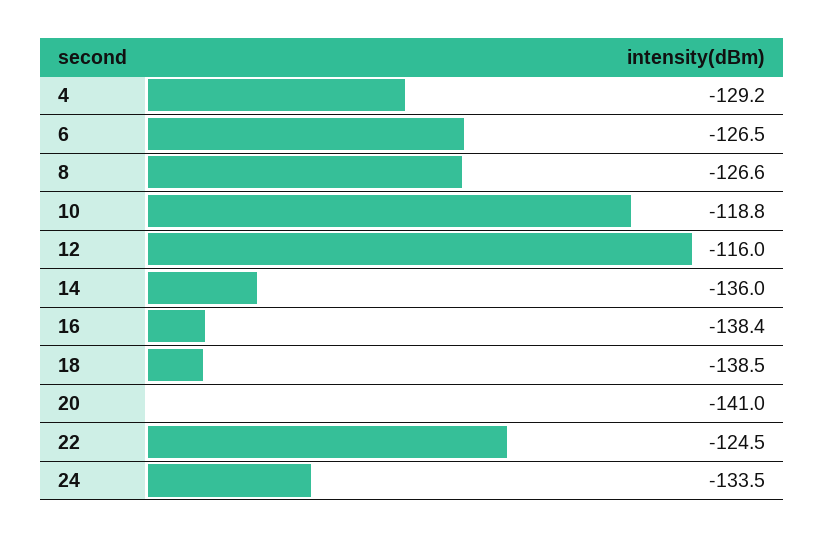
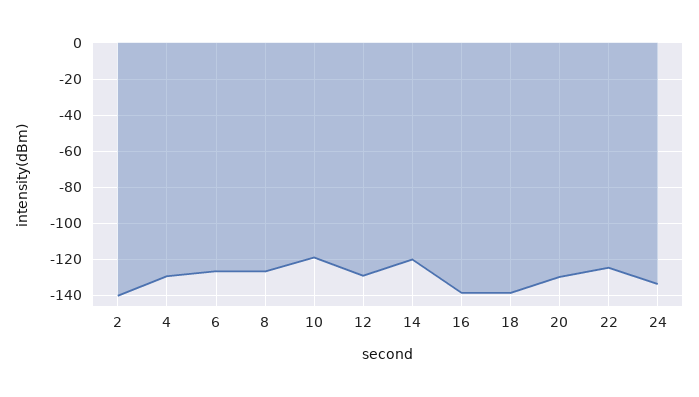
12: -116 -> -130
14: -136 -> -120
20: -141 -> -130
2: none -> -140

